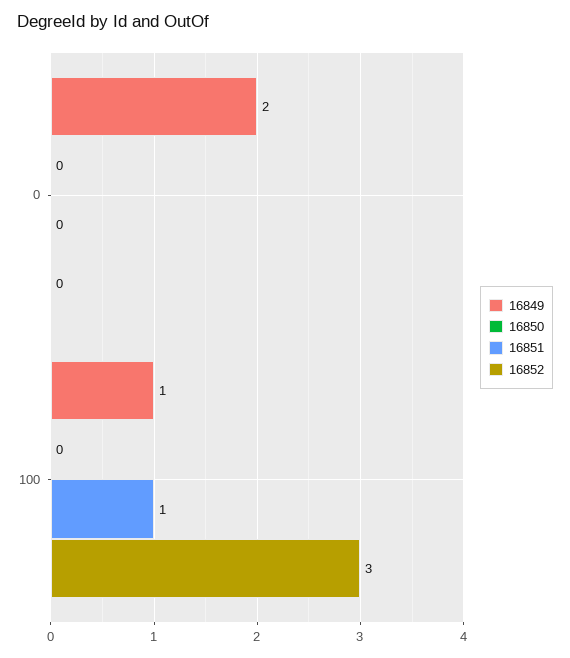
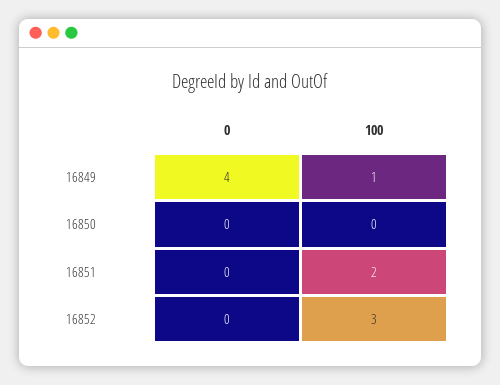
16849, 0: 2 -> 4
16851, 100: 1 -> 2

